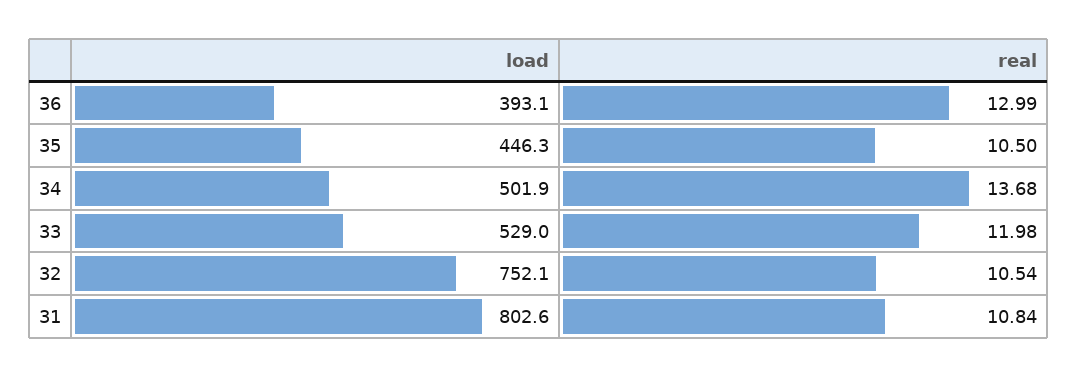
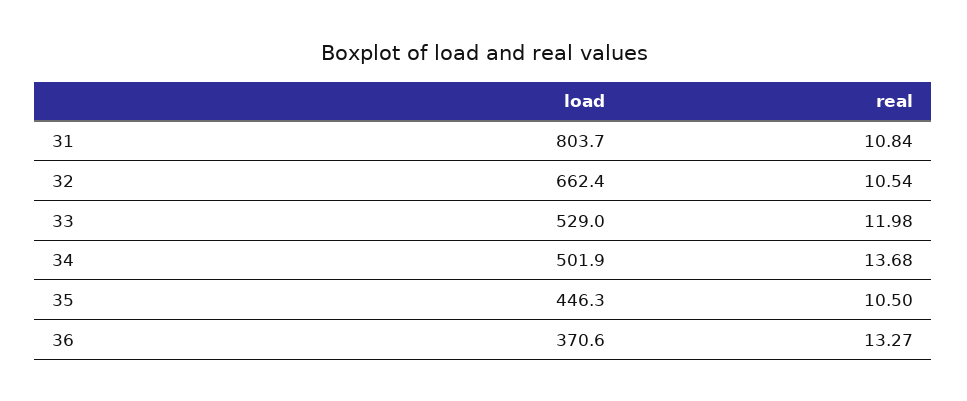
load, 36: 393.1 -> 370.6
real, 36: 12.99 -> 13.27
load, 32: 752.1 -> 662.4
load, 31: 802.6 -> 803.7

